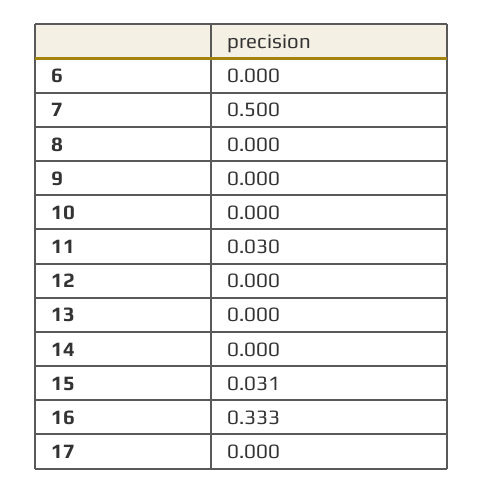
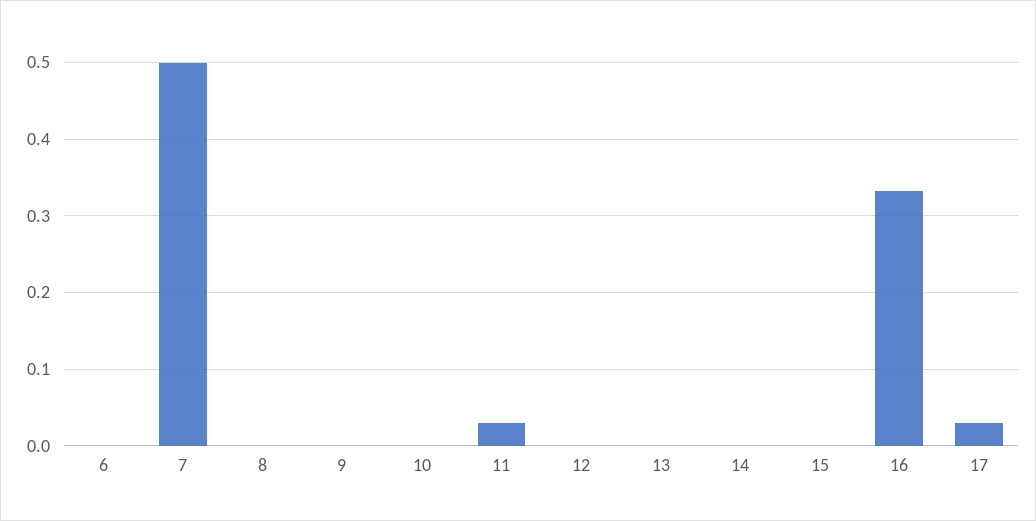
15: 0.031 -> 0
17: 0 -> 0.03

